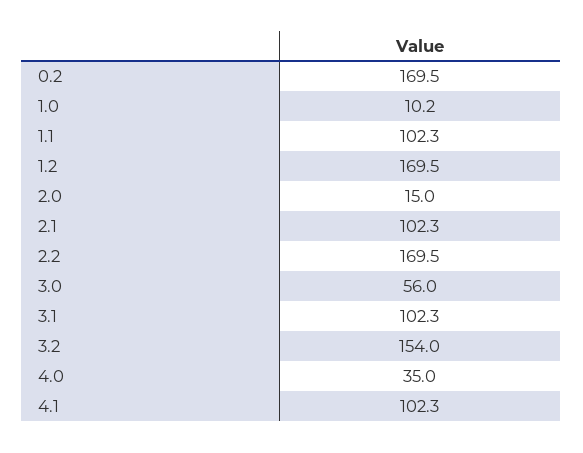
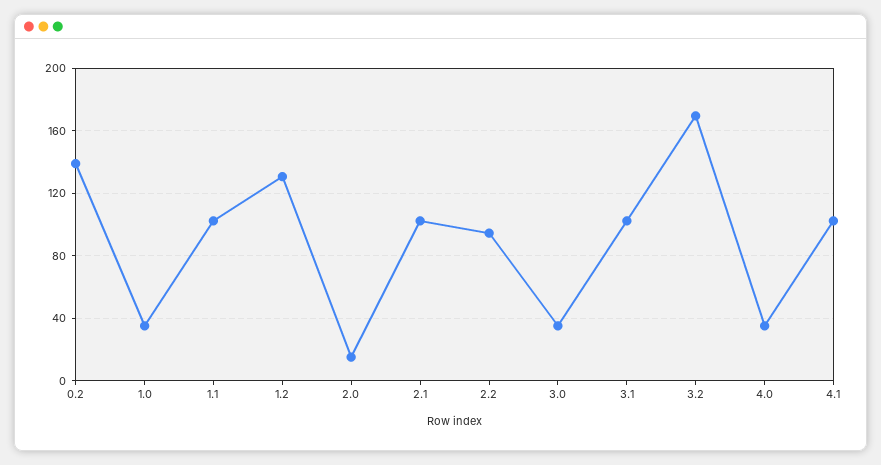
0.2: 169.5 -> 140
1.0: 10.2 -> 35
1.2: 169.5 -> 130
2.2: 169.5 -> 95
3.0: 56 -> 35
3.2: 154 -> 170

